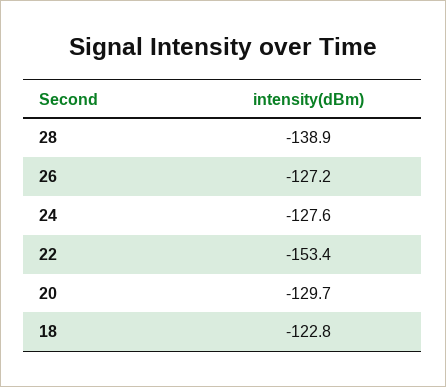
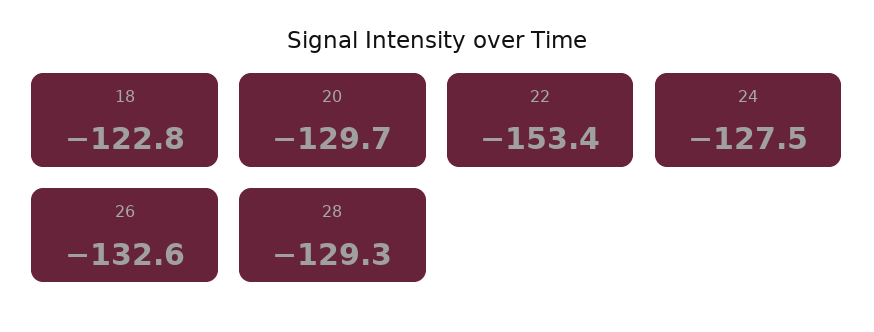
28: -138.9 -> -129.3
26: -127.2 -> -132.6
24: -127.6 -> -127.5

